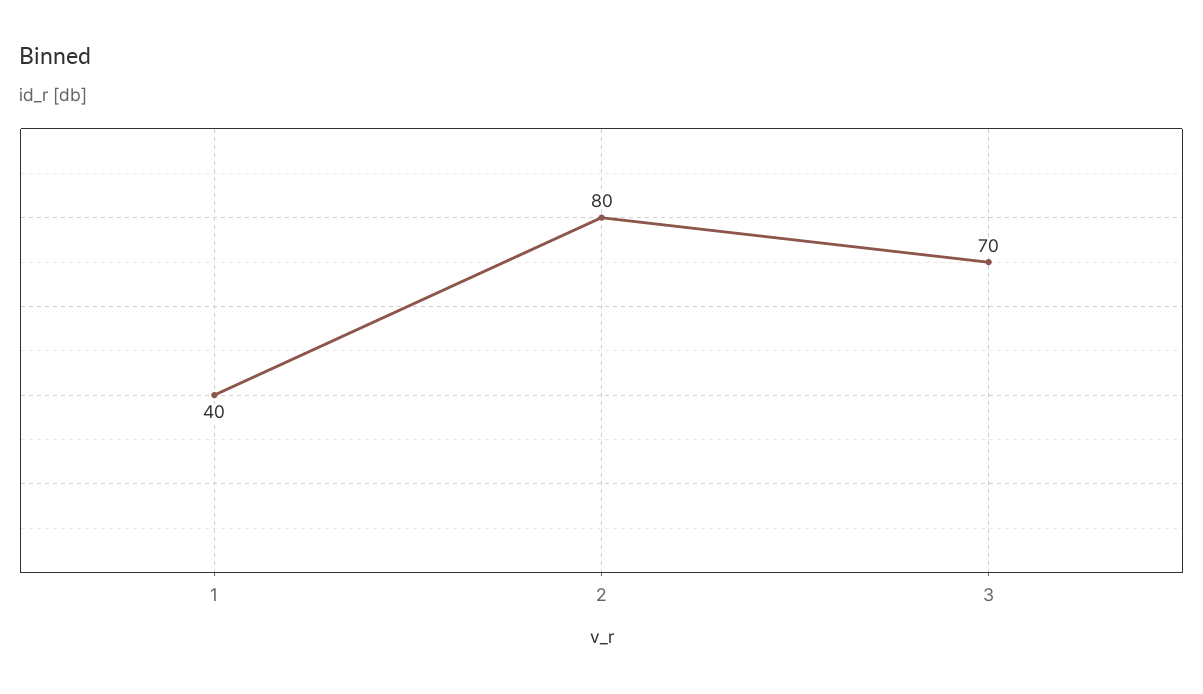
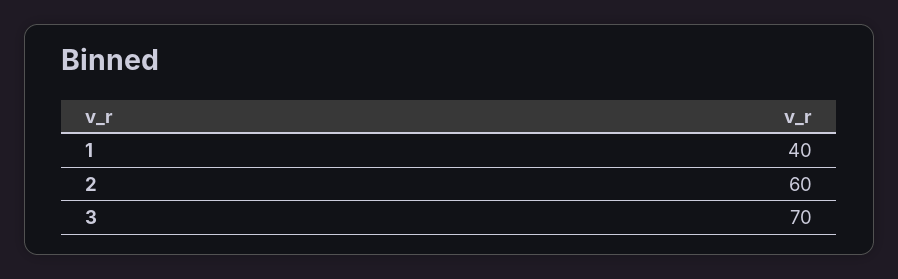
2: 80 -> 60

